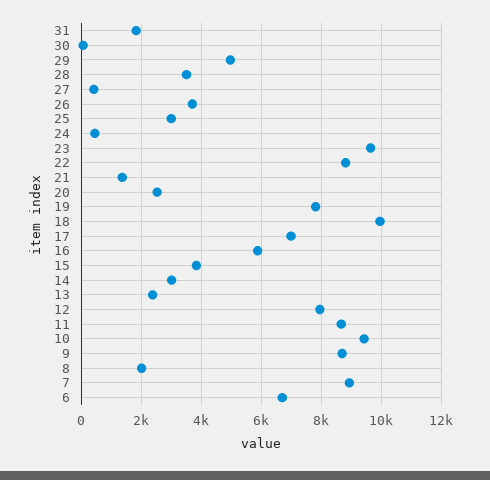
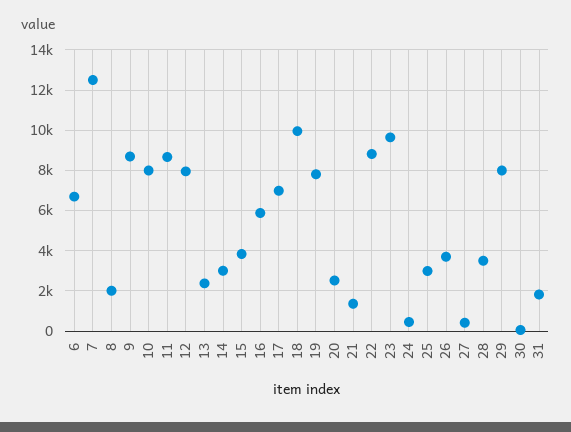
29: 5000 -> 8000
10: 9500 -> 8000
7: 9000 -> 12500

